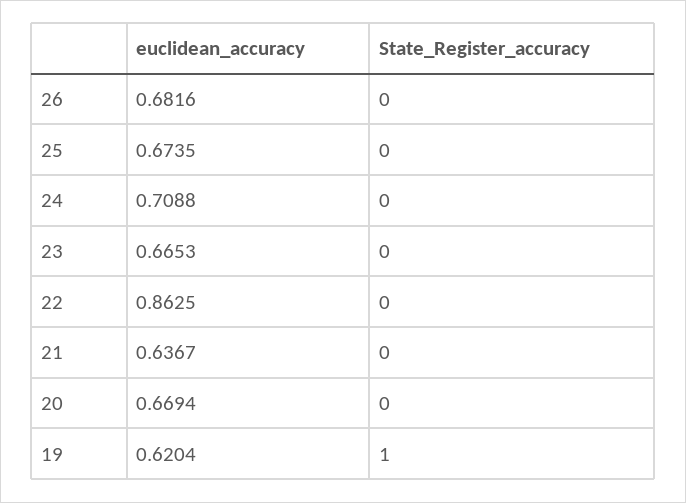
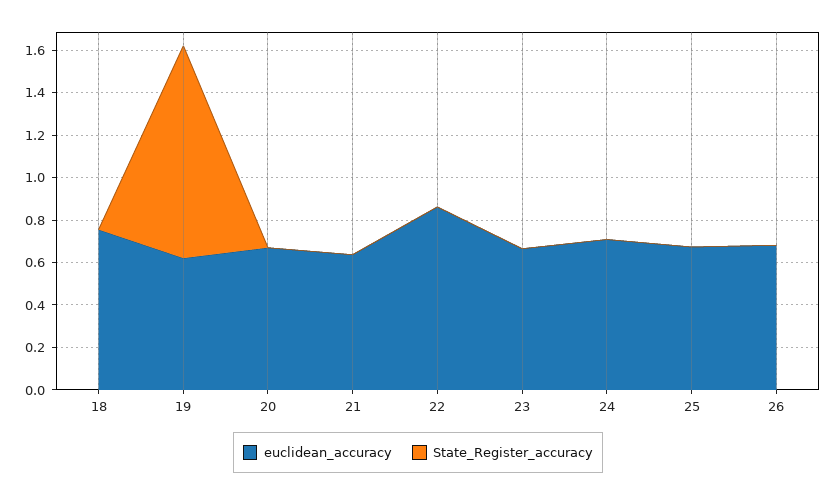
euclidean_accuracy, 18: none -> 0.75
State_Register_accuracy, 18: none -> 0

